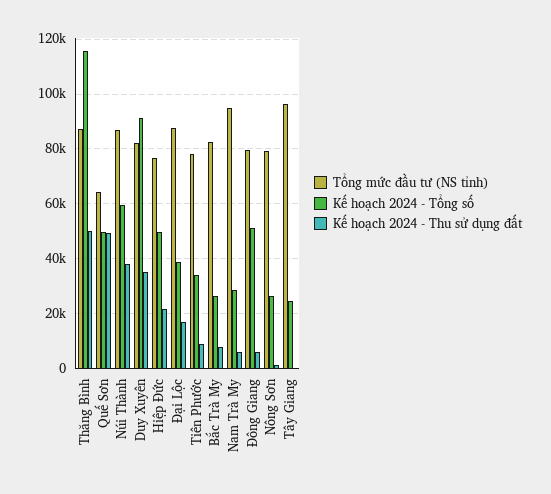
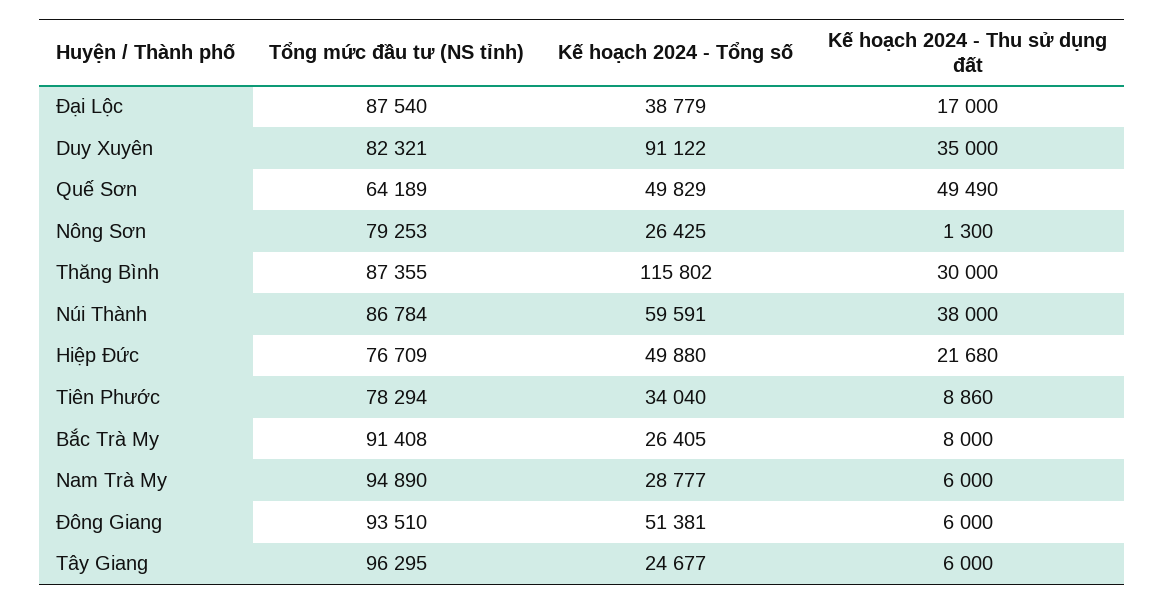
Kế hoạch 2024 - Thu sử dụng đất, Thăng Bình: 50000 -> 30000
Tổng mức đầu tư (NS tỉnh), Bắc Trà My: 82500 -> 91408
Tổng mức đầu tư (NS tỉnh), Đông Giang: 80000 -> 93510
Kế hoạch 2024 - Thu sử dụng đất, Tây Giang: 0 -> 6000

